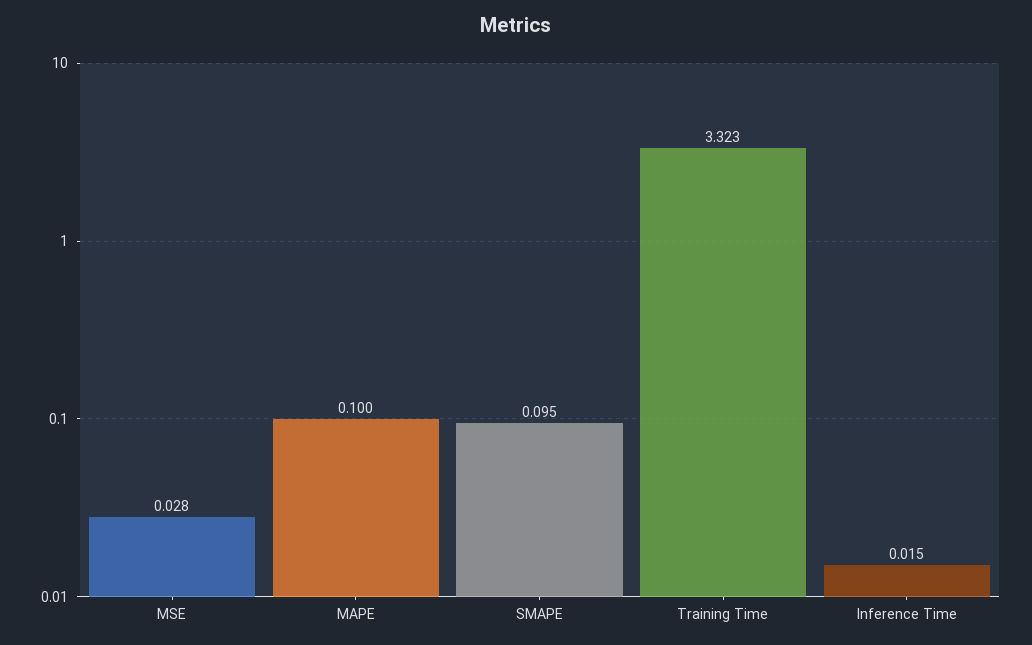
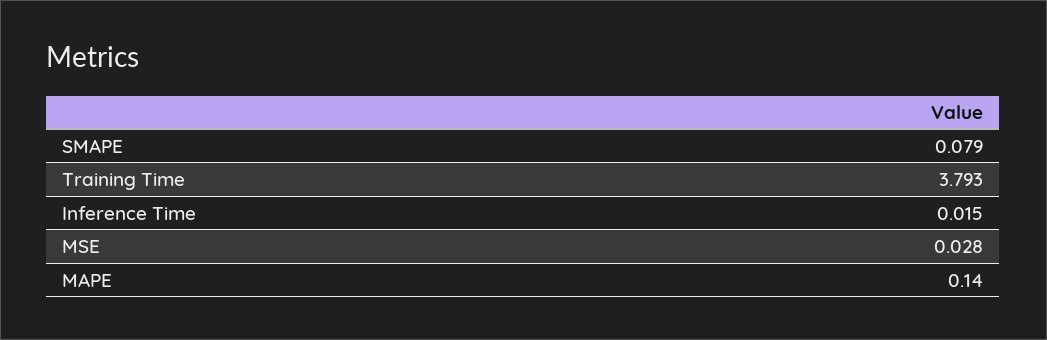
MAPE: 0.1 -> 0.14
SMAPE: 0.095 -> 0.079
Training Time: 3.323 -> 3.793

